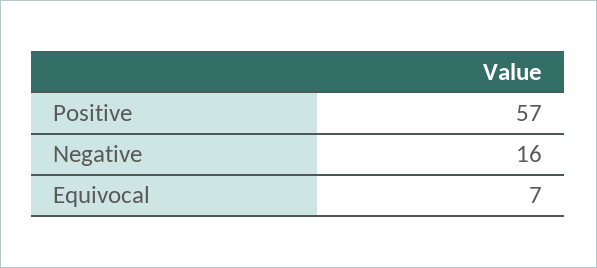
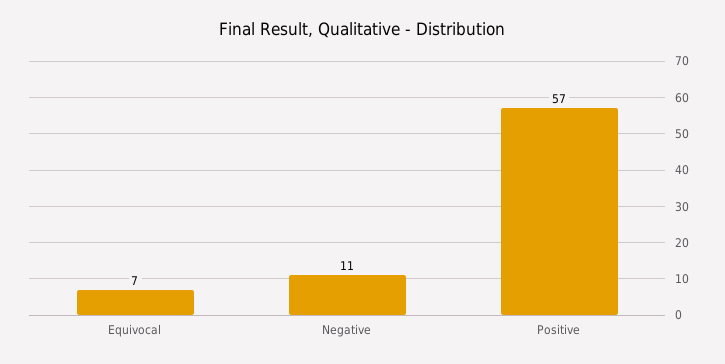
Negative: 16 -> 11

